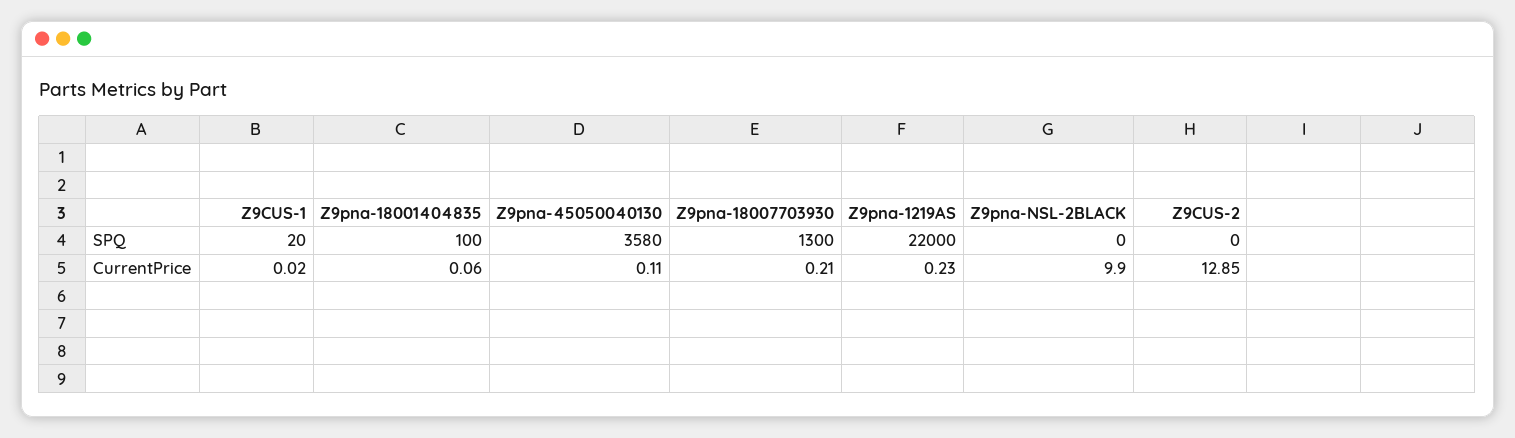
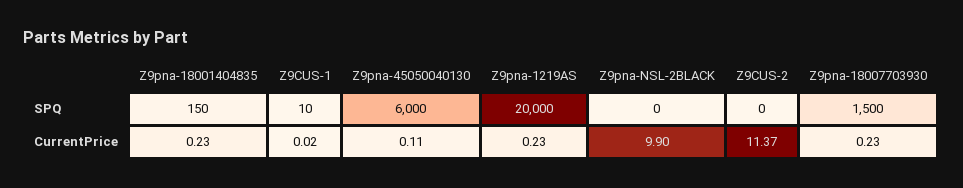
Z9CUS-1, SPQ: 20 -> 10
Z9pna-18001404835, SPQ: 100 -> 150
Z9pna-45050040130, SPQ: 3580 -> 6000
Z9pna-18007703930, SPQ: 1300 -> 1500
Z9pna-1219AS, SPQ: 22000 -> 20000
Z9pna-18001404835, CurrentPrice: 0.06 -> 0.23
Z9pna-18007703930, CurrentPrice: 0.21 -> 0.23
Z9CUS-2, CurrentPrice: 12.85 -> 11.37

